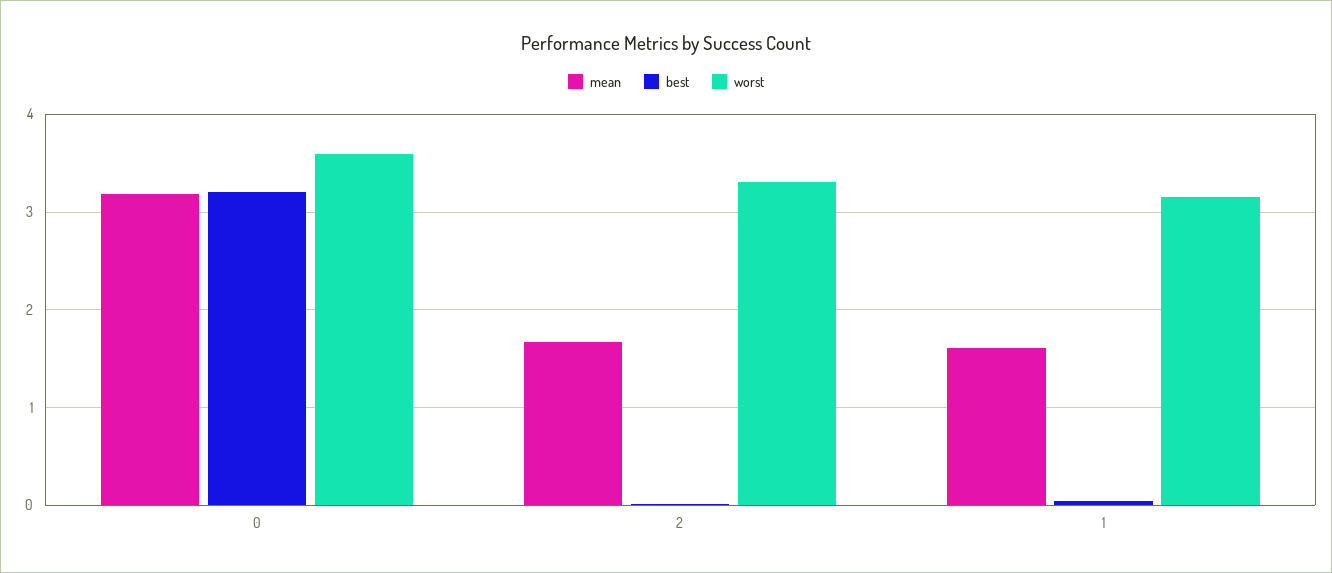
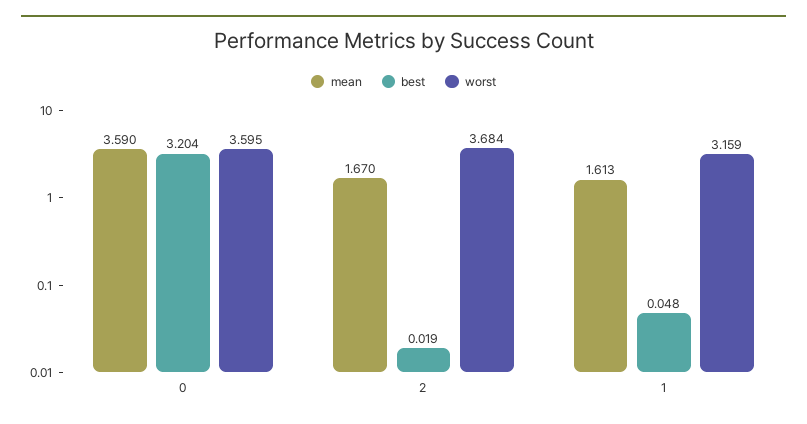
mean, 0: 3.2 -> 3.59
worst, 2: 3.3 -> 3.684

